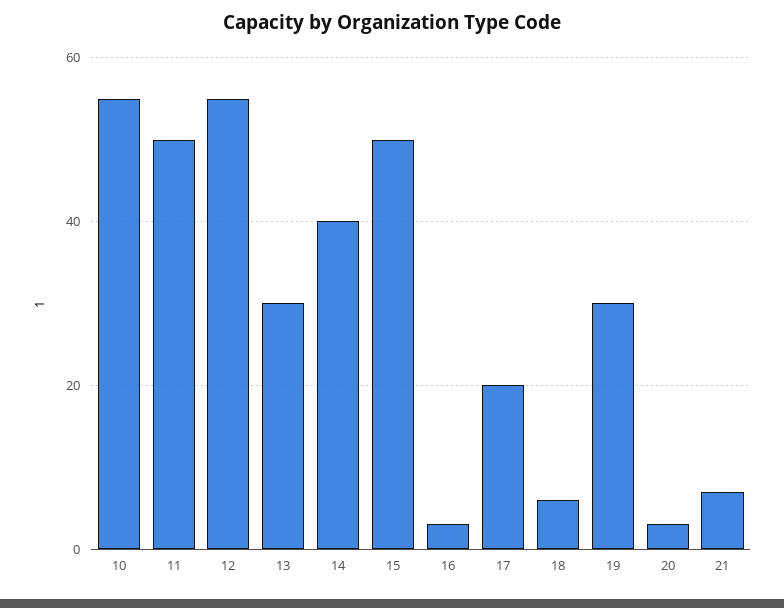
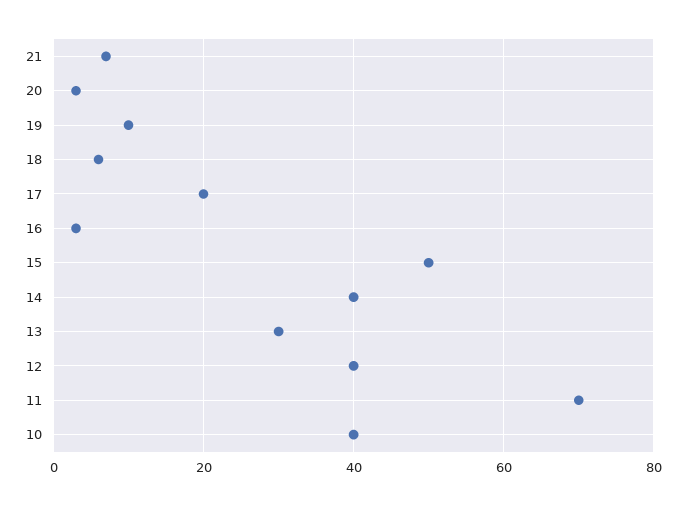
10: 55 -> 40
11: 50 -> 70
12: 55 -> 40
19: 30 -> 10

